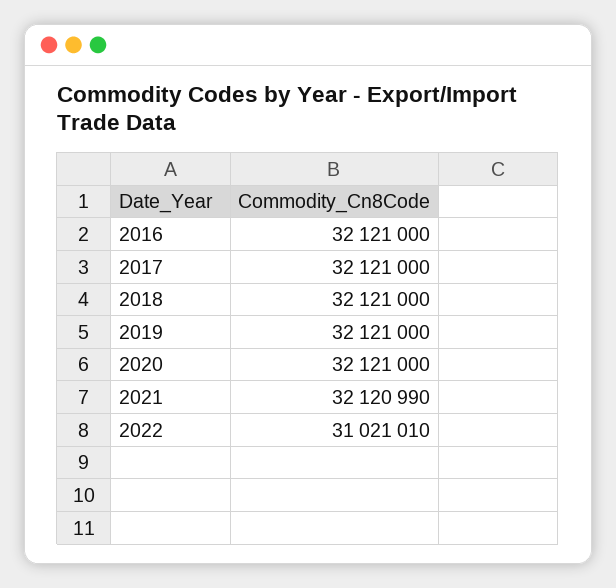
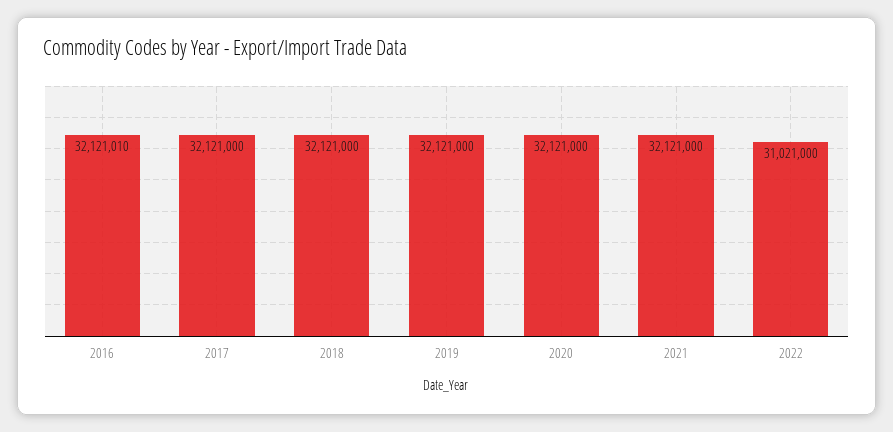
2016: 32121000 -> 32121010
2021: 32120990 -> 32121000
2022: 31021010 -> 31021000

